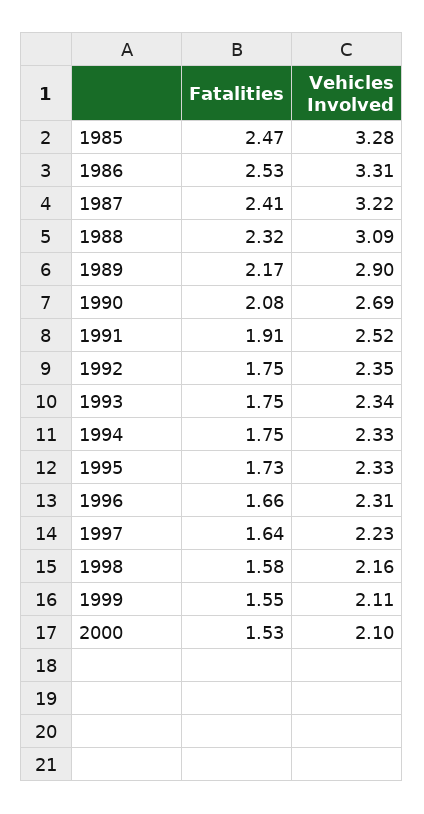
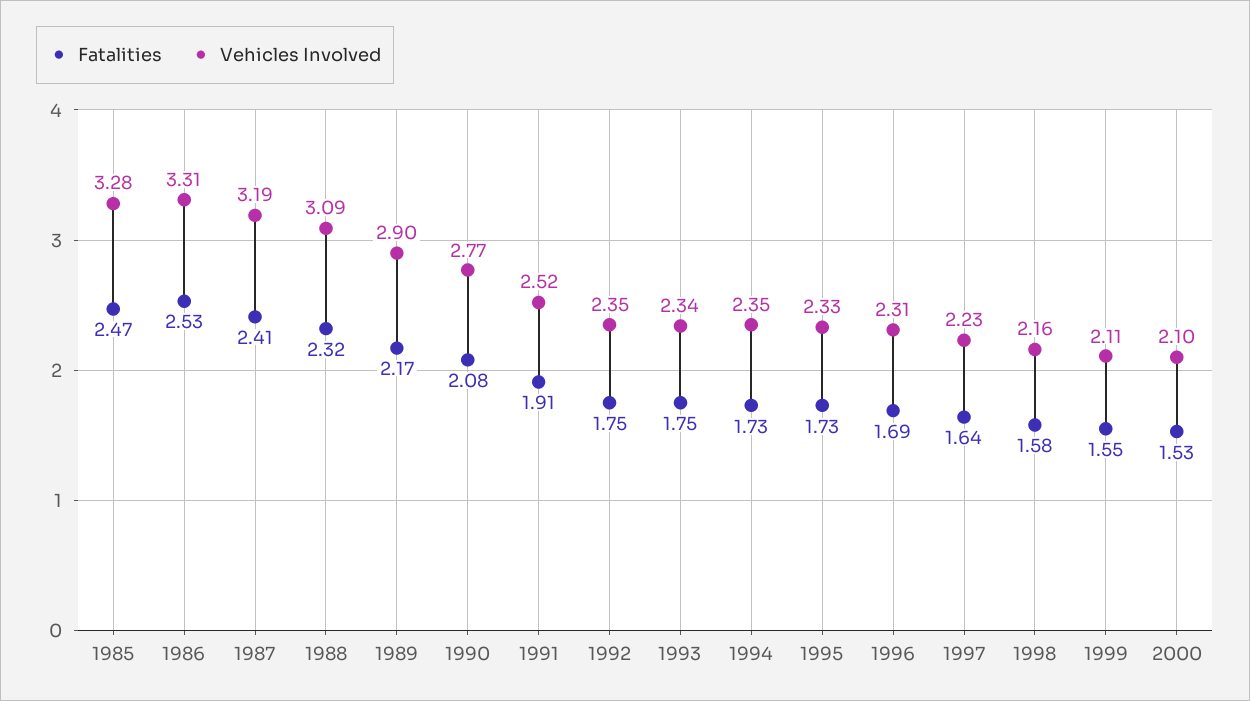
Vehicles Involved, 1987: 3.22 -> 3.19
Vehicles Involved, 1990: 2.69 -> 2.77
Fatalities, 1994: 1.75 -> 1.73
Vehicles Involved, 1994: 2.33 -> 2.35
Fatalities, 1996: 1.66 -> 1.69

